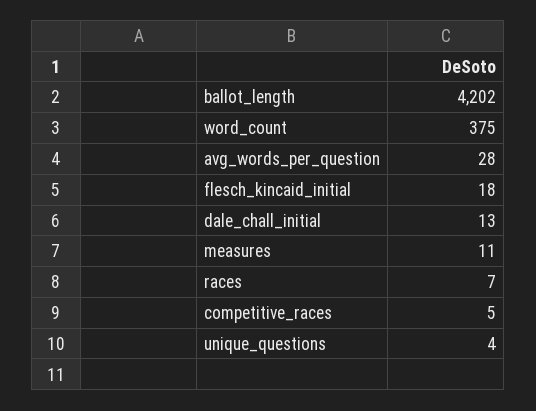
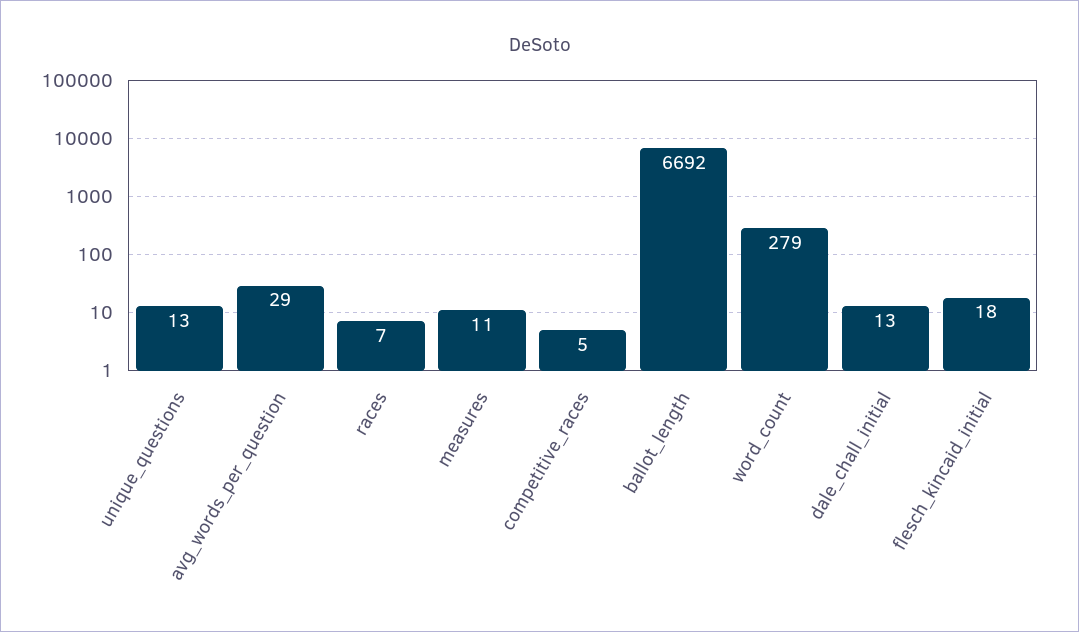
ballot_length: 4202 -> 6692
word_count: 375 -> 279
avg_words_per_question: 28 -> 29
unique_questions: 4 -> 13

